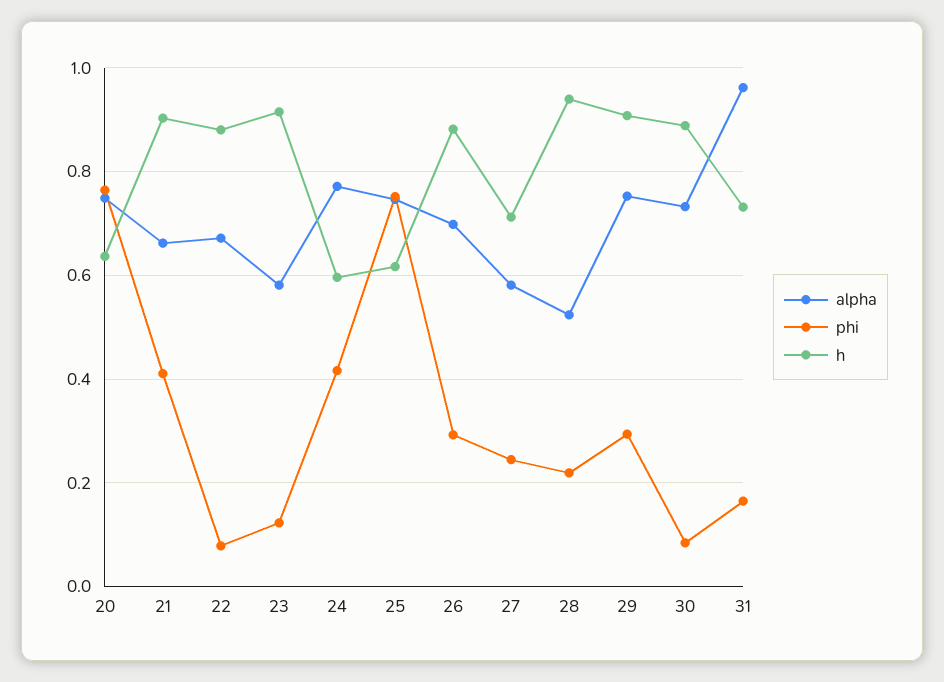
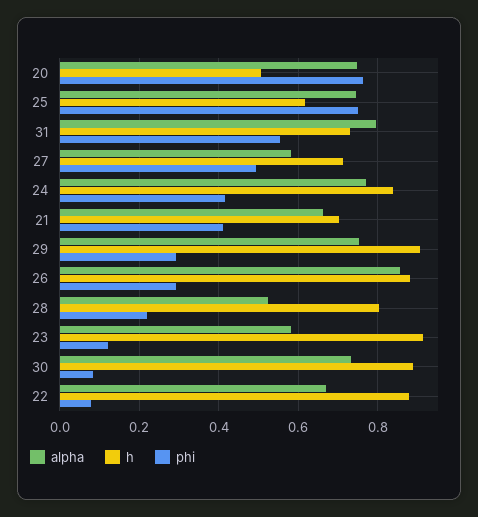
h, 20: 0.64 -> 0.5
h, 21: 0.9 -> 0.7
h, 24: 0.6 -> 0.84
alpha, 26: 0.7 -> 0.86
phi, 27: 0.24 -> 0.5
h, 28: 0.94 -> 0.8
alpha, 31: 0.96 -> 0.8
phi, 31: 0.16 -> 0.56

